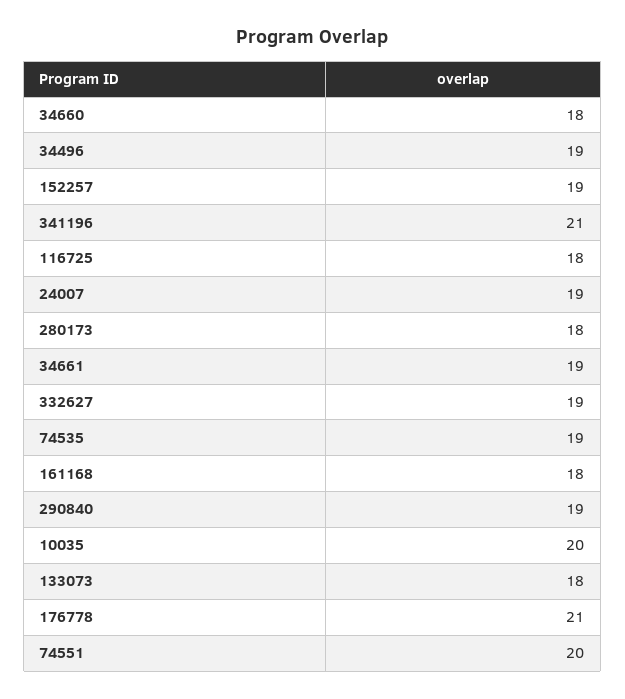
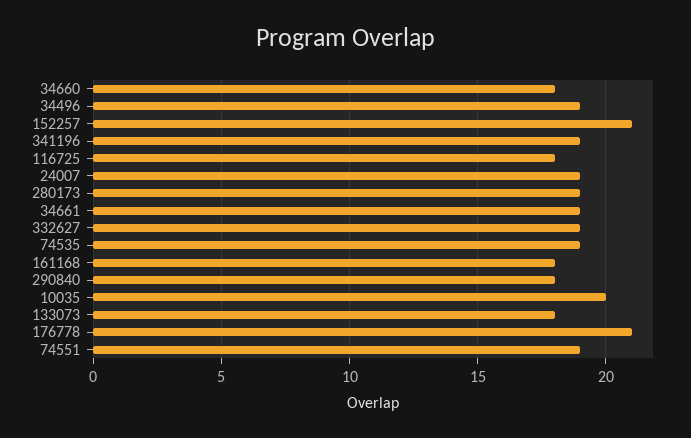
152257: 19 -> 21
341196: 21 -> 19
280173: 18 -> 19
290840: 19 -> 18
74551: 20 -> 19

